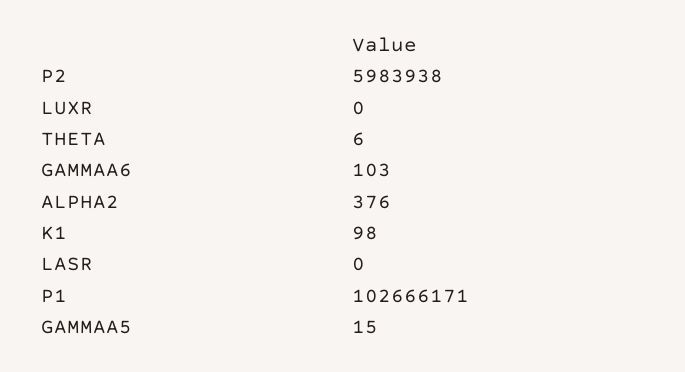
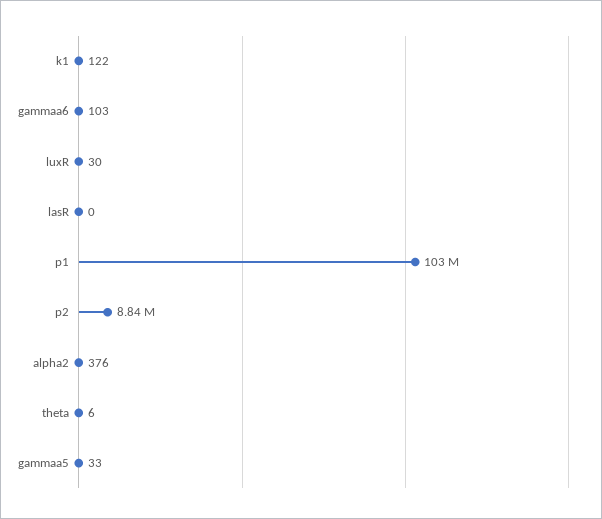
P2: 5983938 -> 8840000
LUXR: 0 -> 30
K1: 98 -> 122
GAMMAA5: 15 -> 33

